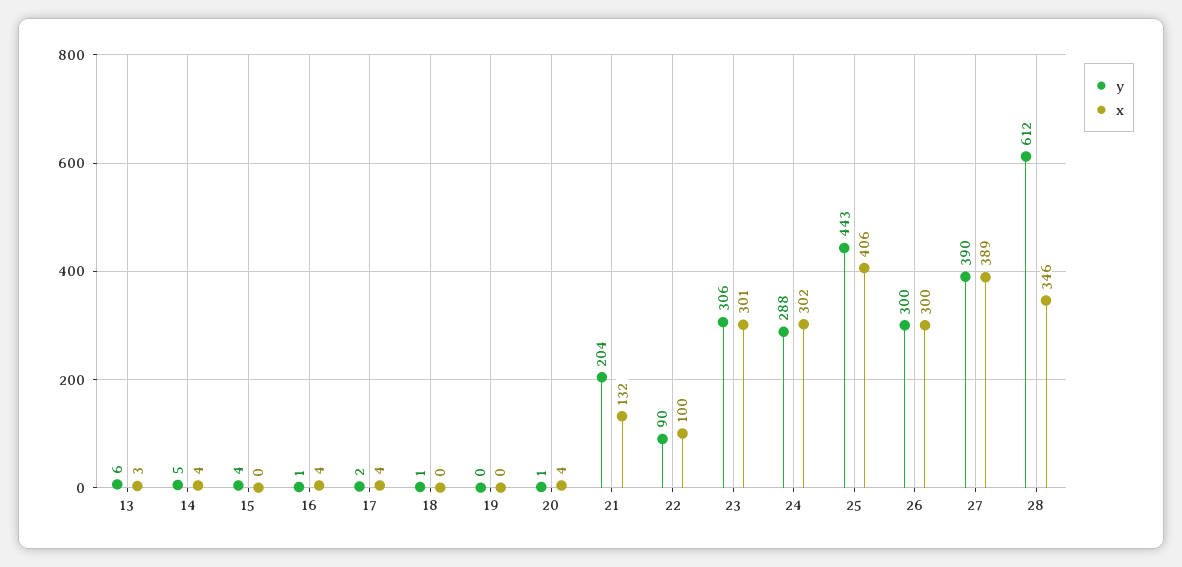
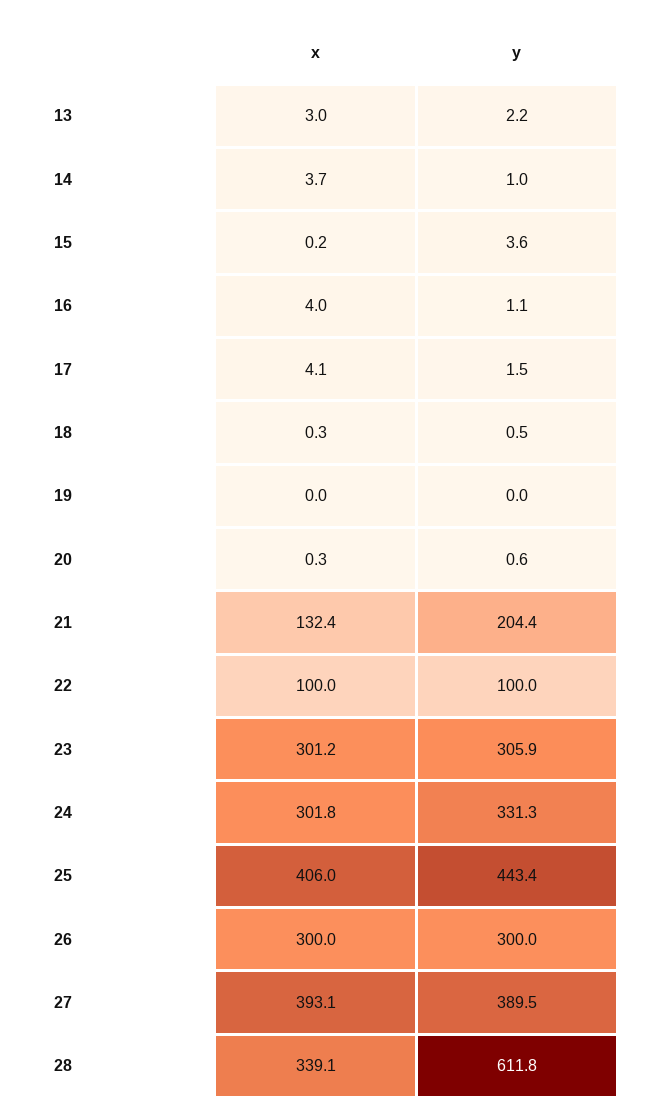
y, 13: 6 -> 2.2
y, 14: 5 -> 1
x, 20: 4 -> 0.3
y, 22: 90 -> 100
y, 24: 288 -> 331.3
x, 27: 389 -> 393.1
x, 28: 346 -> 339.1

